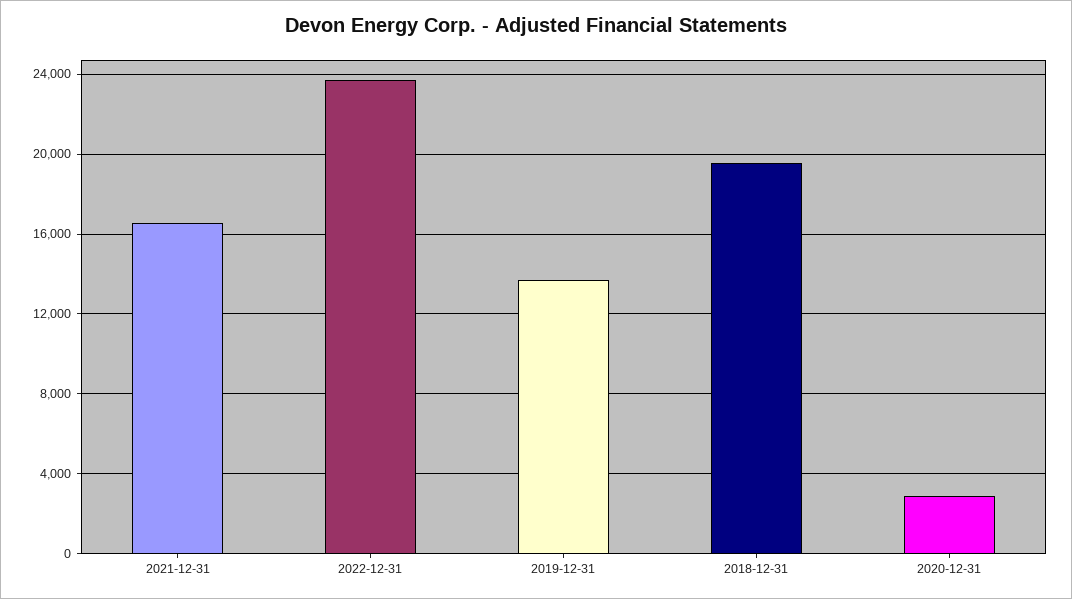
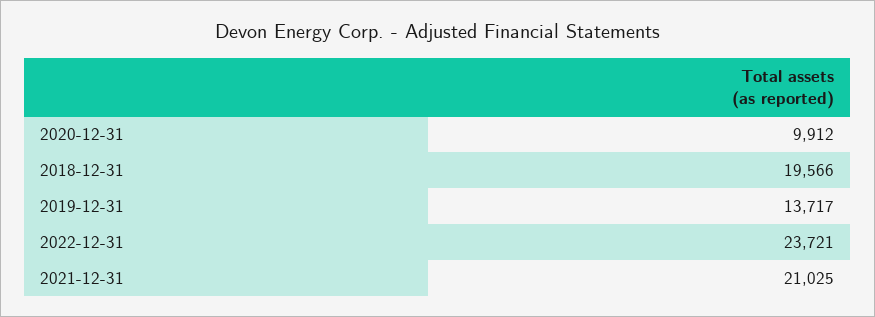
2021-12-31: 16500 -> 21025
2020-12-31: 3000 -> 9912

